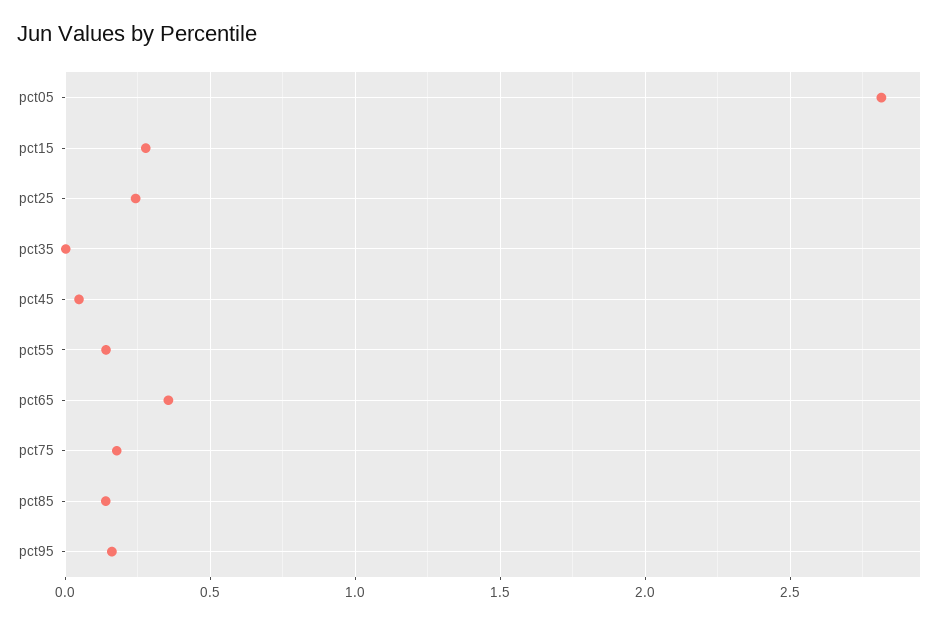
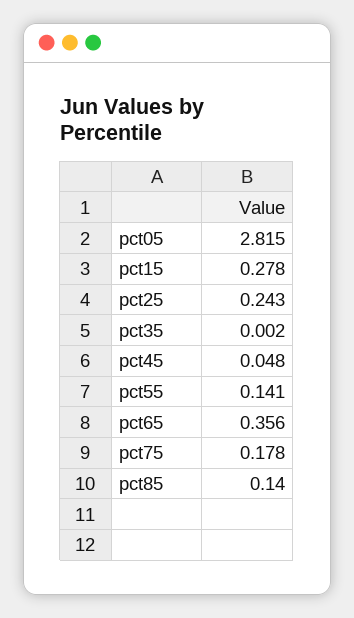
pct95: 0.15 -> none

